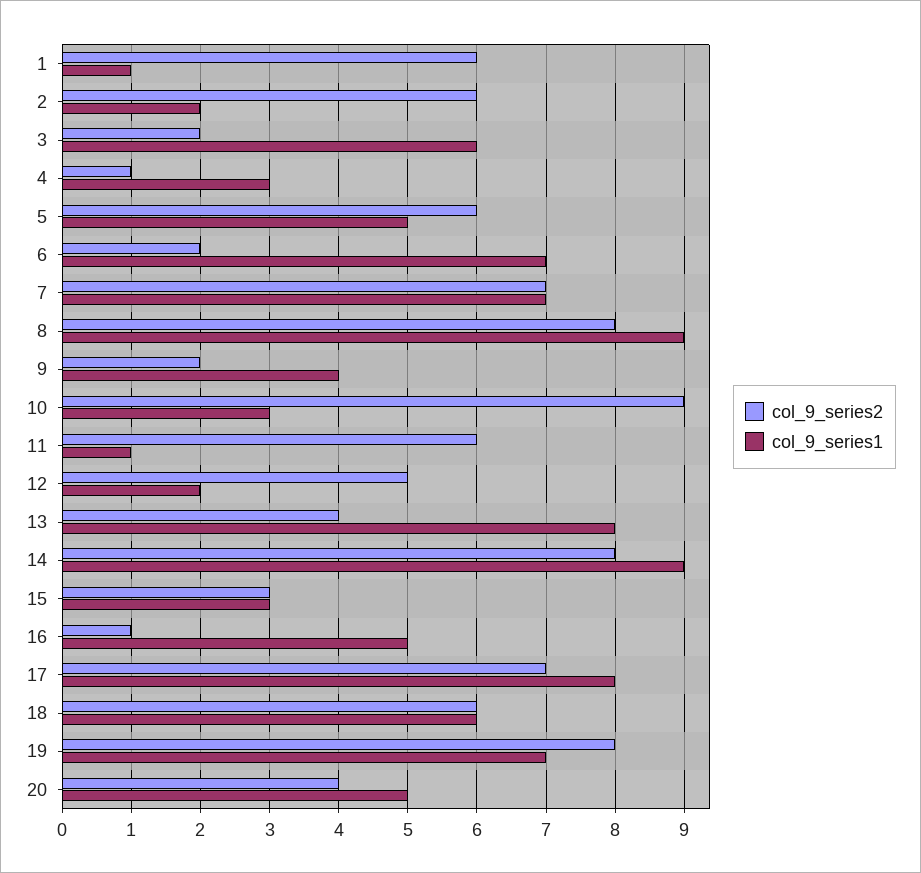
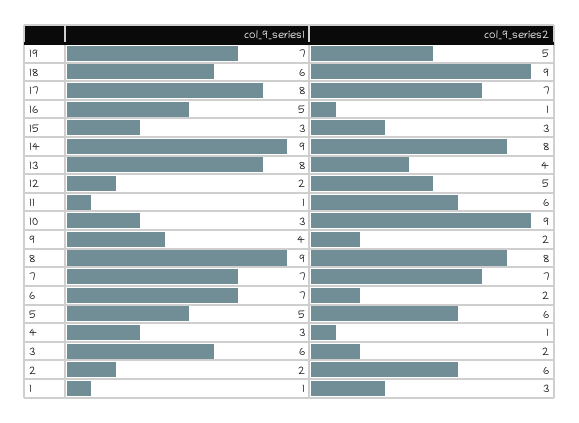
col_9_series2, 1: 6 -> 3
col_9_series2, 18: 6 -> 9
col_9_series2, 19: 8 -> 5
col_9_series2, 20: 4 -> none
col_9_series1, 20: 5 -> none

